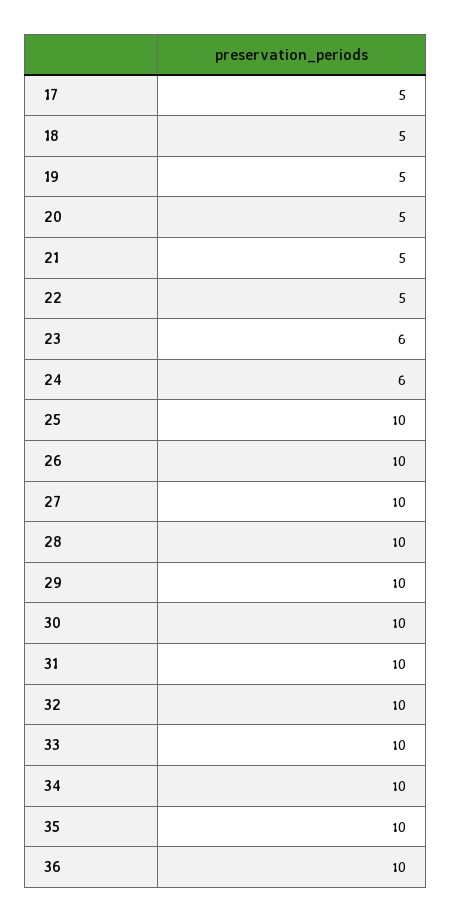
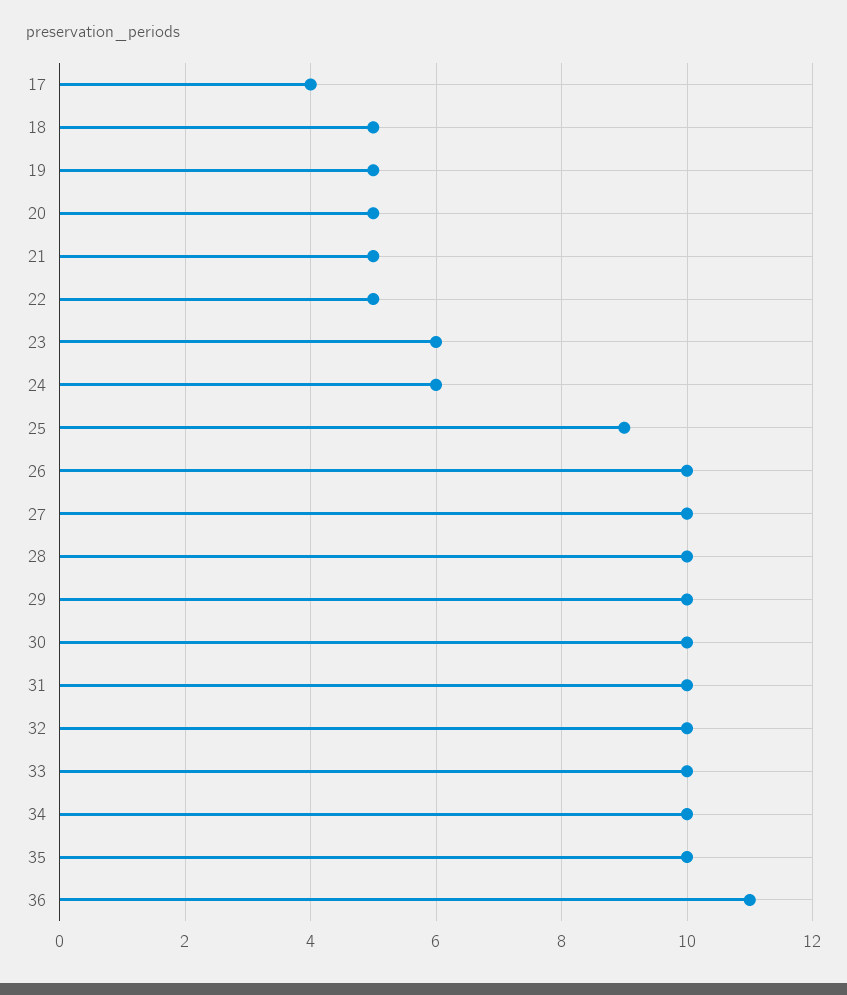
17: 5 -> 4
25: 10 -> 9
36: 10 -> 11

